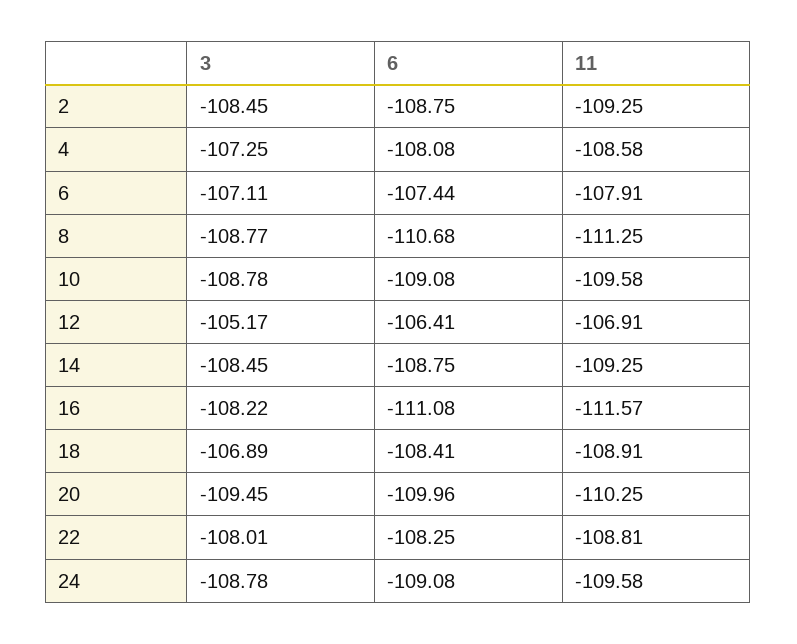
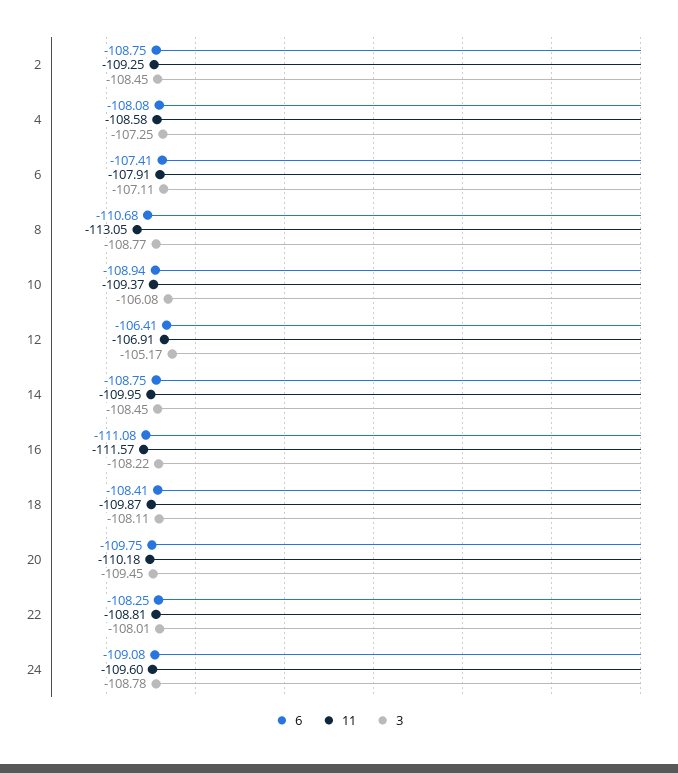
6, 6: -107.44 -> -107.41
11, 8: -111.25 -> -113.05
3, 10: -108.78 -> -106.08
6, 10: -109.08 -> -108.94
11, 10: -109.58 -> -109.37
11, 14: -109.25 -> -109.95
3, 18: -106.89 -> -108.11
11, 18: -108.91 -> -109.87
6, 20: -109.96 -> -109.75
11, 20: -110.25 -> -110.18
11, 24: -109.58 -> -109.6

